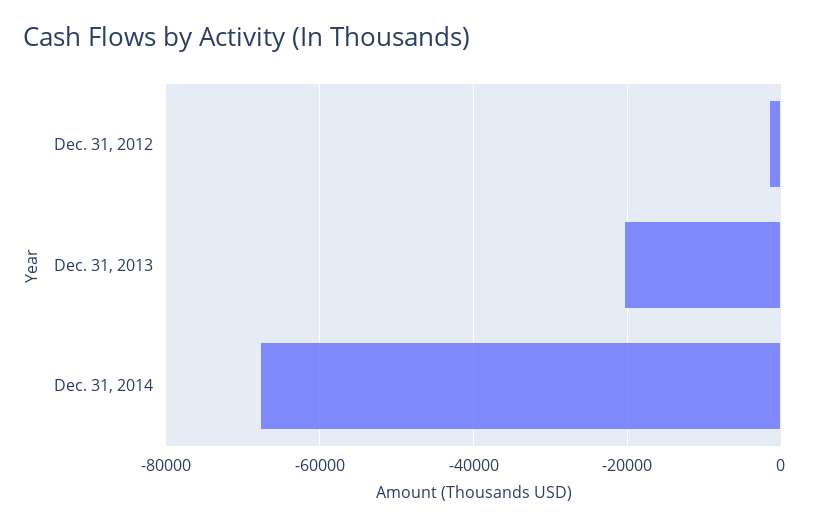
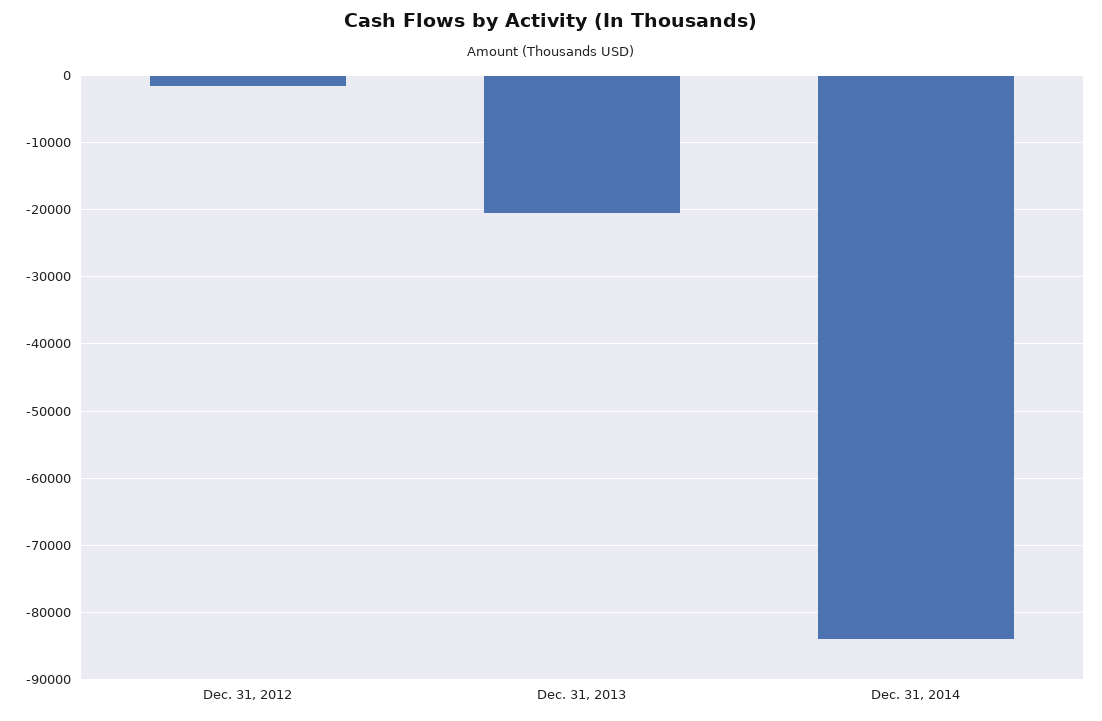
Dec. 31, 2014: -68000 -> -84000

